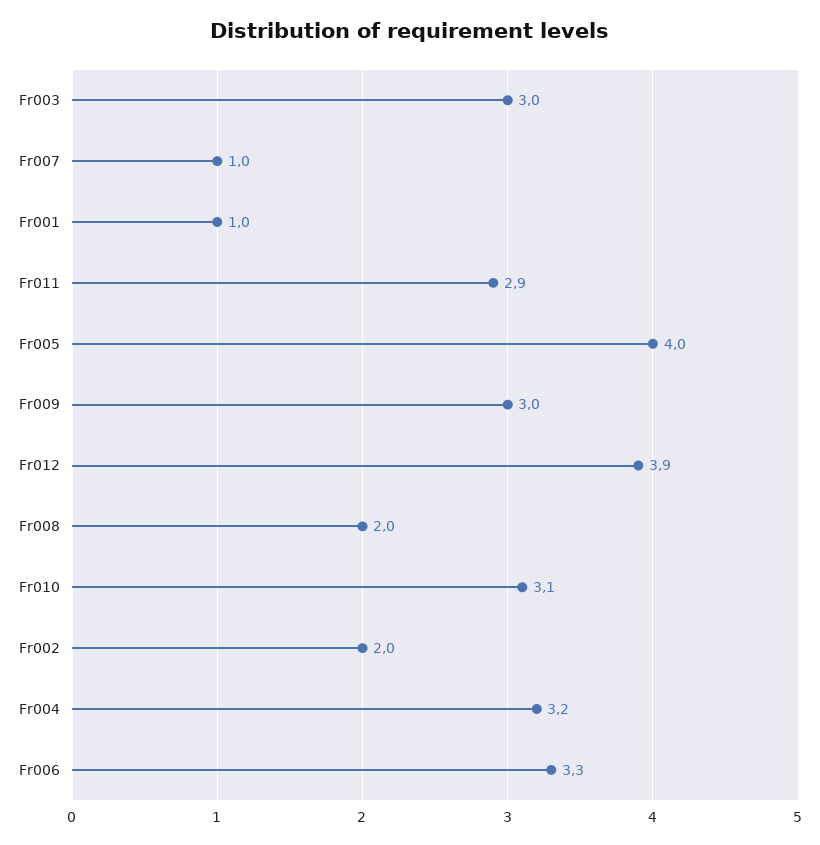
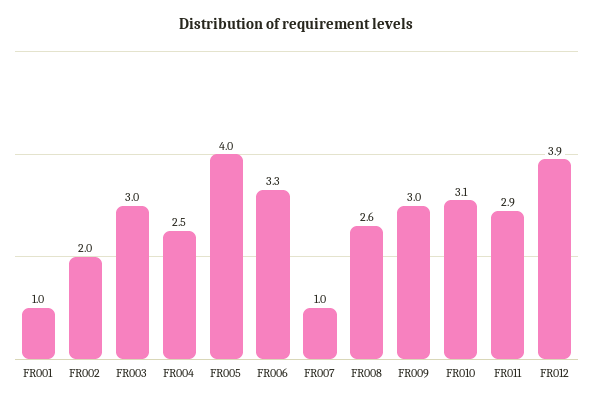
Fr008: 2 -> 2.6
Fr004: 3.2 -> 2.5

